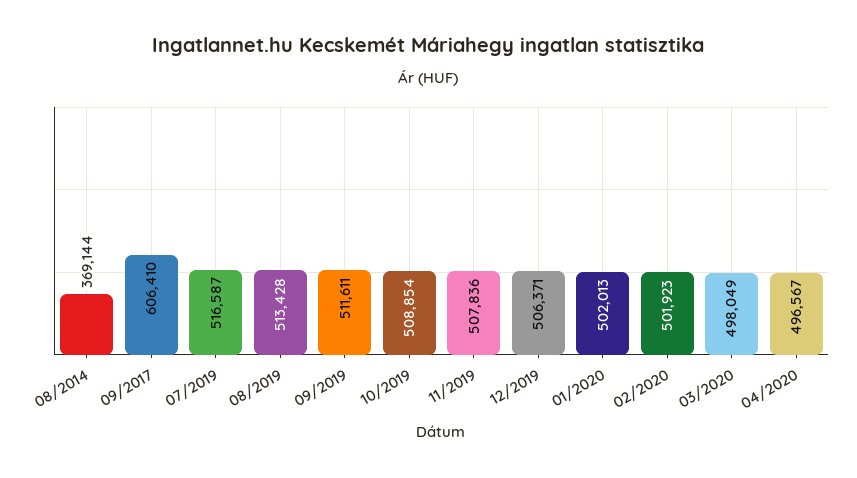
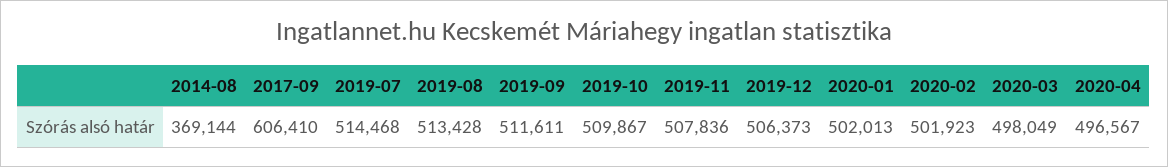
07/2019: 516587 -> 514468
10/2019: 508854 -> 509867
12/2019: 506371 -> 506373

